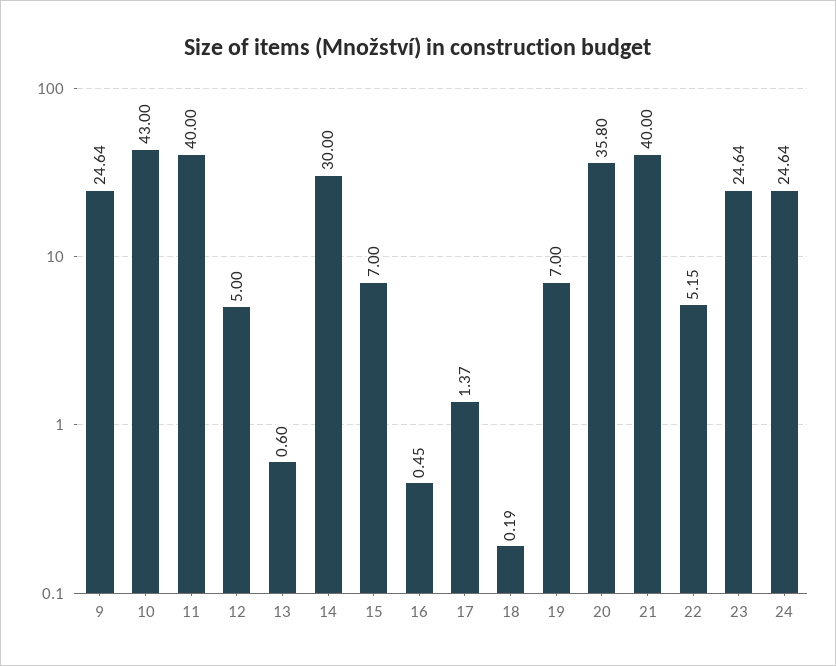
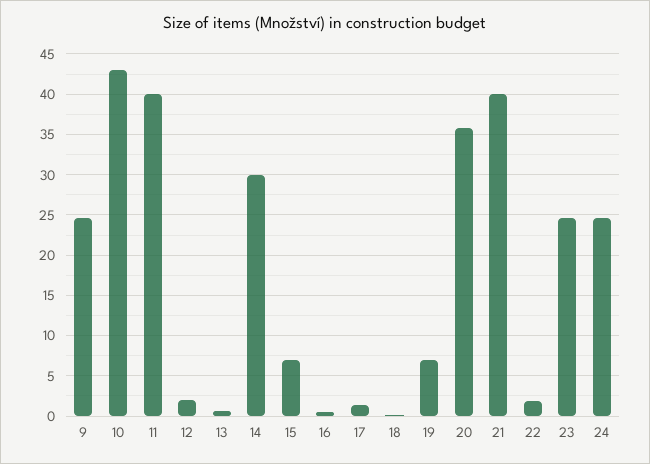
12: 5 -> 2
22: 5.15 -> 2

